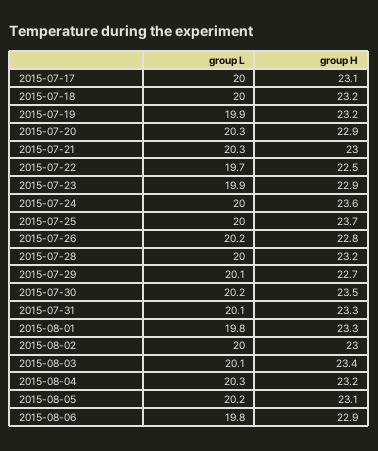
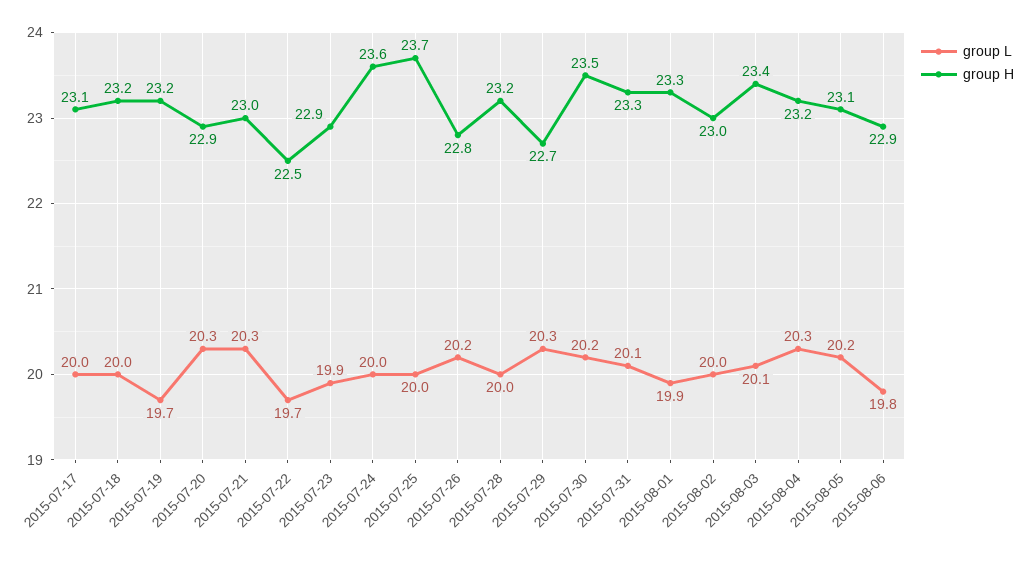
group L, 2015-07-19: 19.9 -> 19.7
group L, 2015-07-29: 20.1 -> 20.3
group L, 2015-08-01: 19.8 -> 19.9

